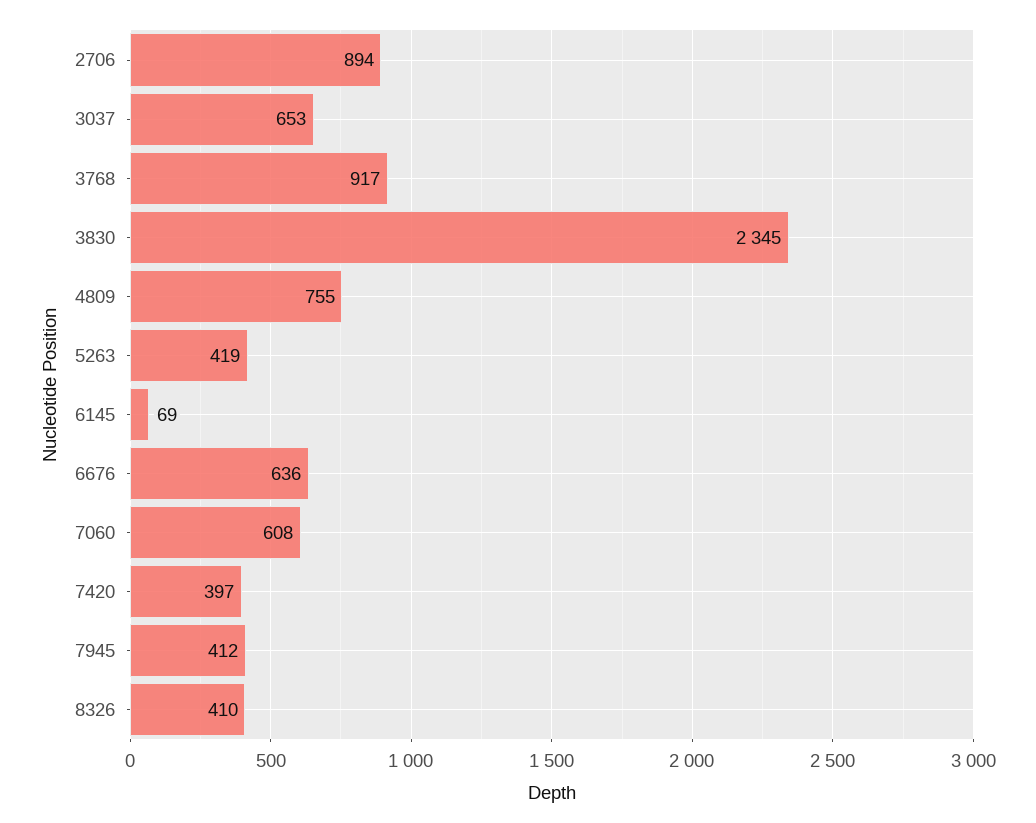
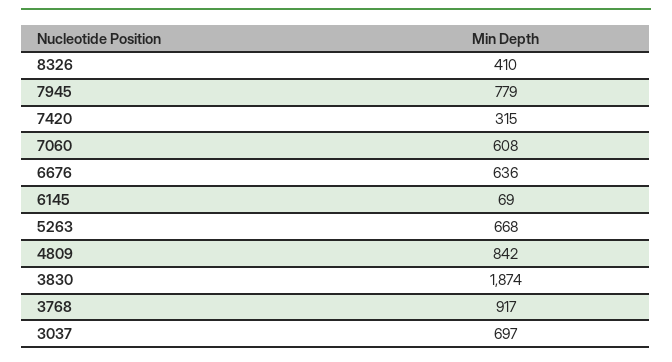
2706: 894 -> none
3037: 653 -> 697
3830: 2345 -> 1874
4809: 755 -> 842
5263: 419 -> 668
7420: 397 -> 315
7945: 412 -> 779

